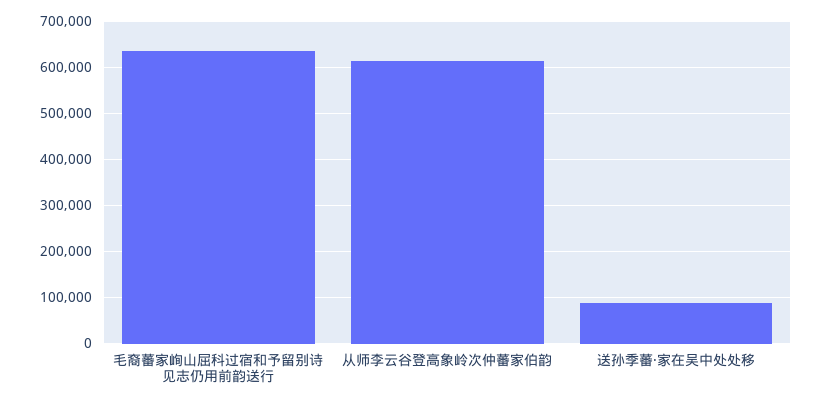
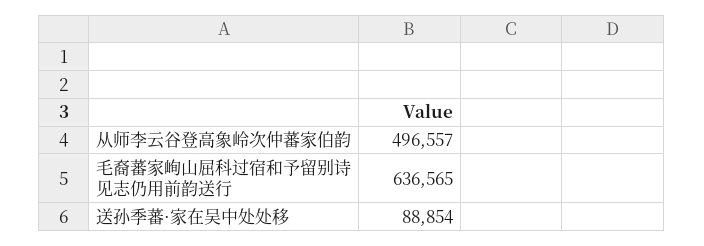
从师李云谷登高象岭次仲蕃家伯韵: 620000 -> 496557

